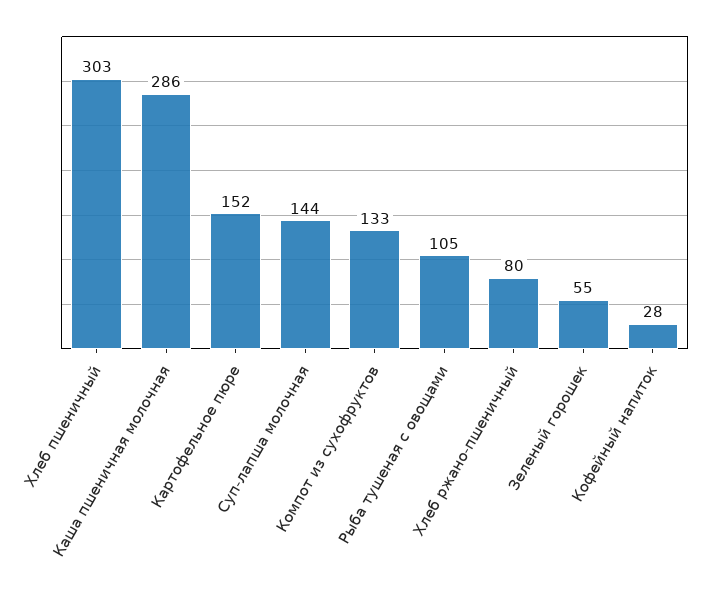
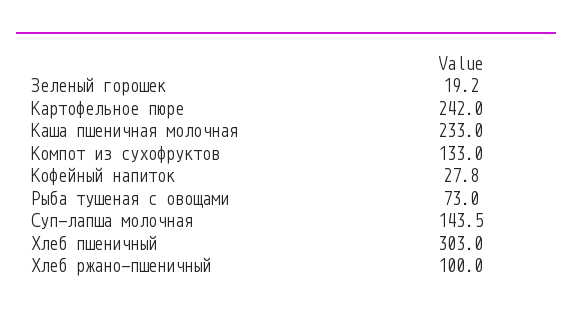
Каша пшеничная молочная: 286 -> 233
Картофельное пюре: 152 -> 242
Рыба тушеная с овощами: 105 -> 73
Хлеб ржано-пшеничный: 80 -> 100
Зеленый горошек: 55 -> 19.2

